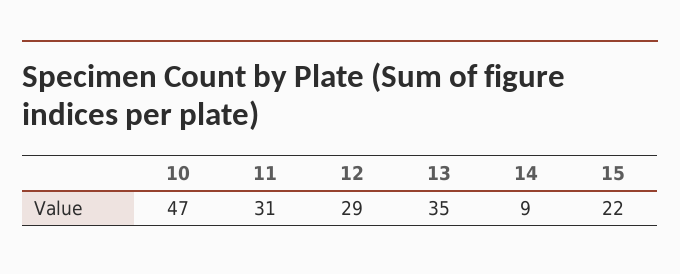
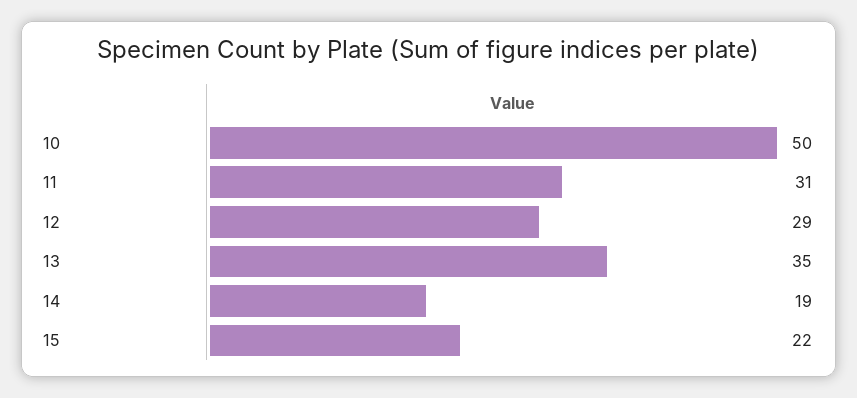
10: 47 -> 50
14: 9 -> 19

